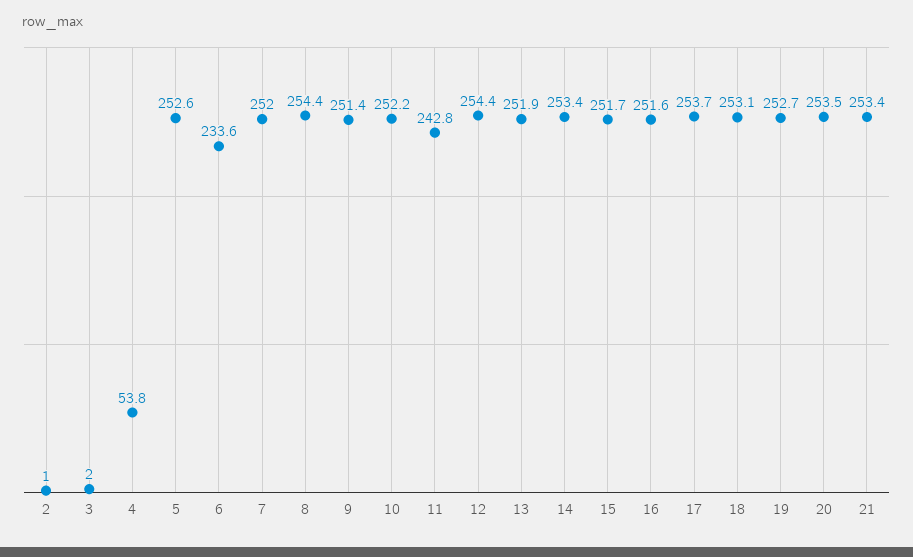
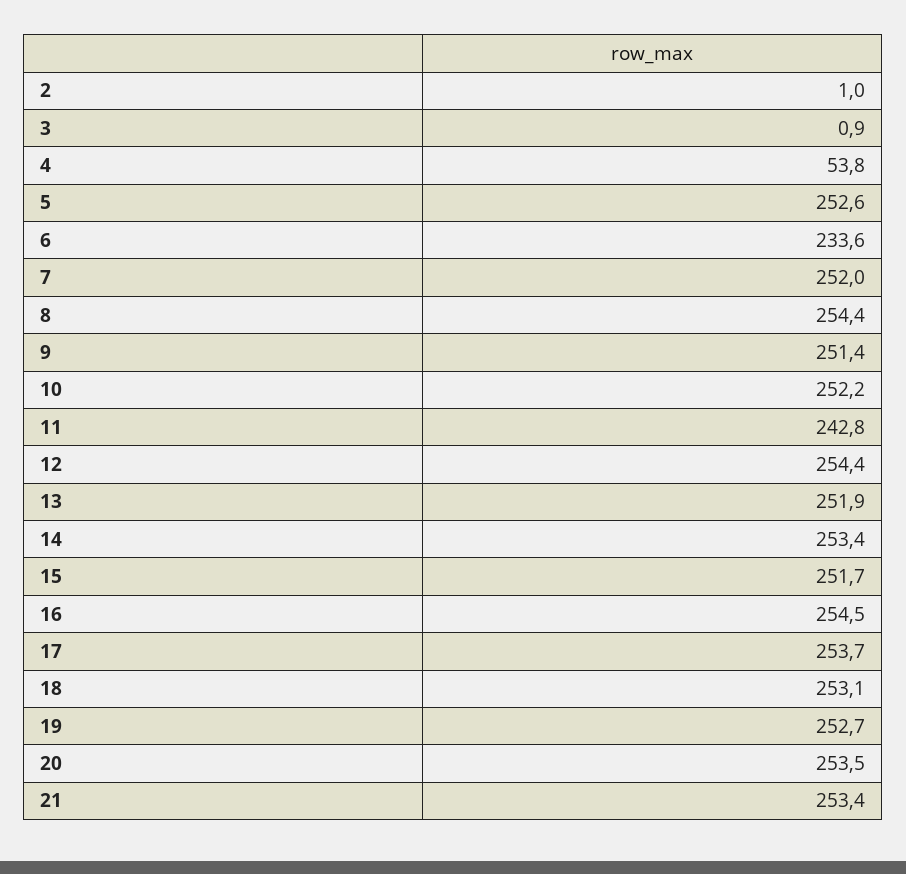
3: 2 -> 0.9
16: 251.6 -> 254.5

